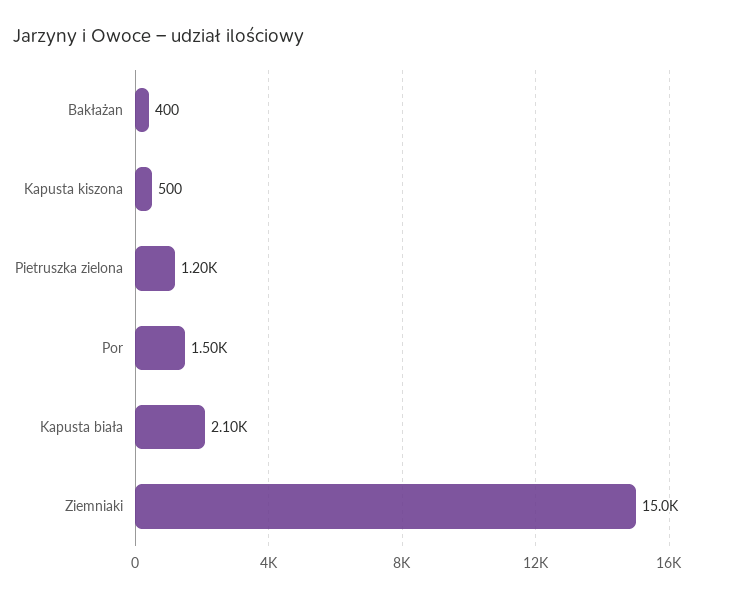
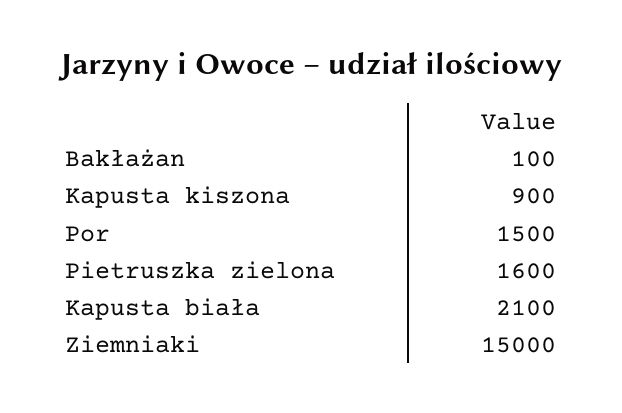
Bakłażan: 400 -> 100
Kapusta kiszona: 500 -> 900
Pietruszka zielona: 1200 -> 1600

